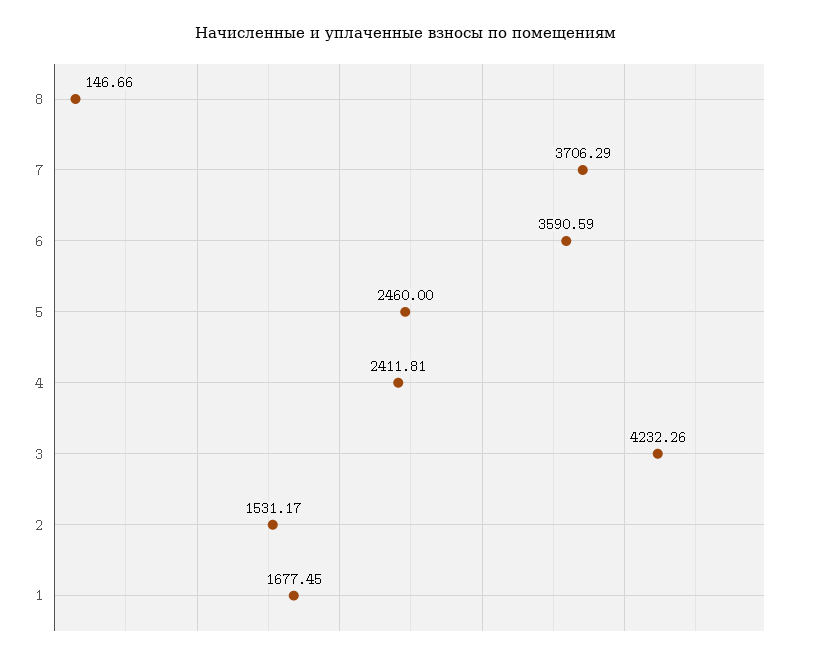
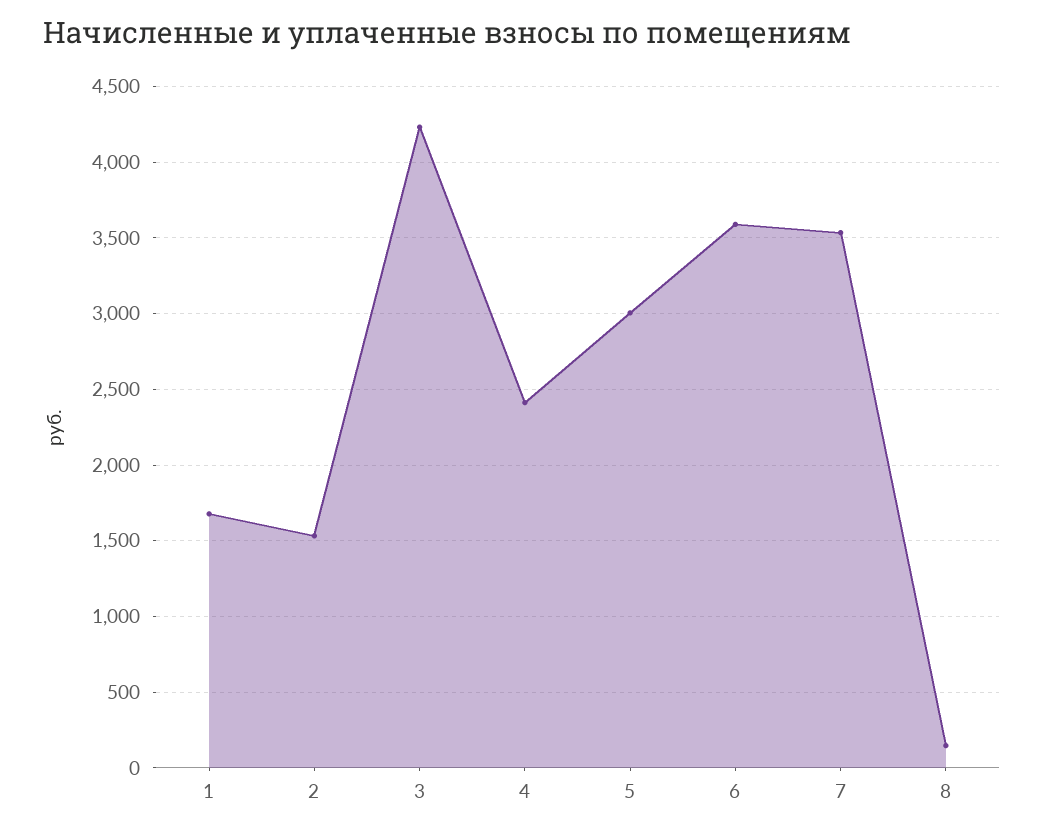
7: 3706.29 -> 3550
5: 2460 -> 3000

